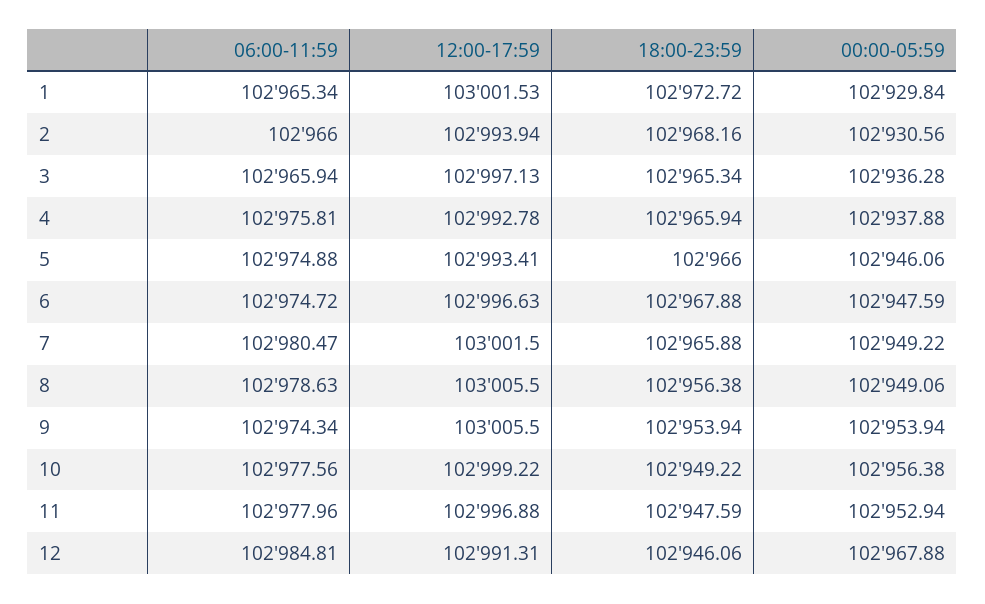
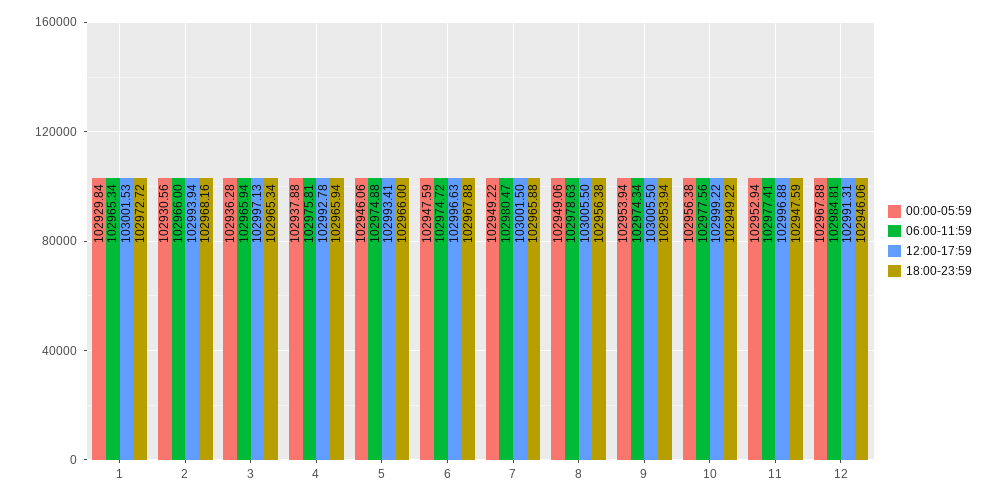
06:00-11:59, 11: 102977.96 -> 102977.41

